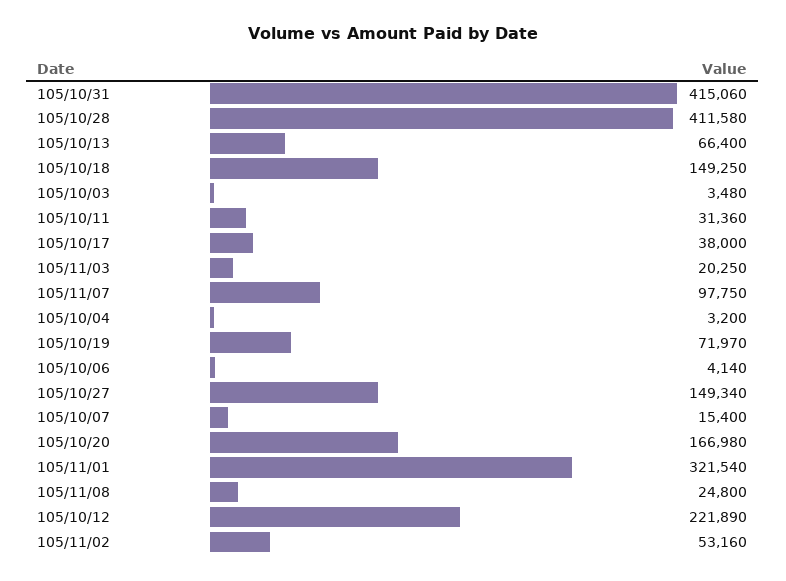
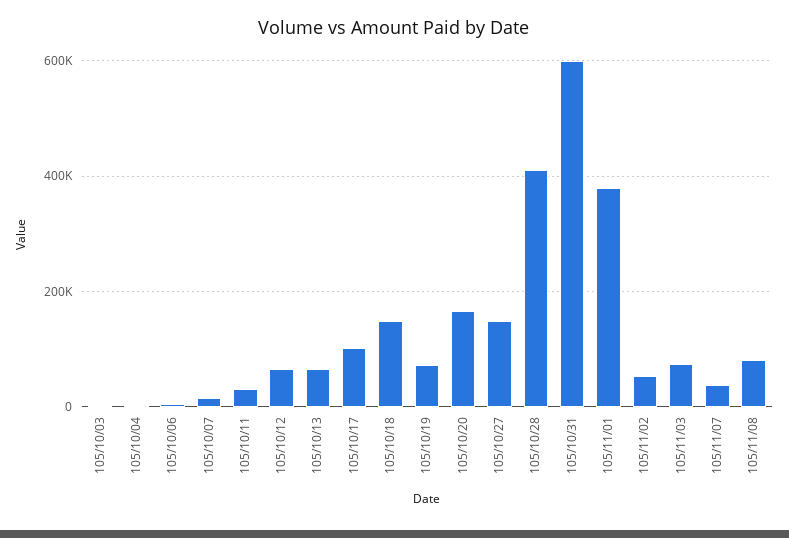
105/10/31: 415060 -> 600000
105/10/17: 38000 -> 100000
105/11/03: 20250 -> 80000
105/11/07: 97750 -> 40000
105/11/01: 321540 -> 380000
105/11/08: 24800 -> 80000
105/10/12: 221890 -> 60000

